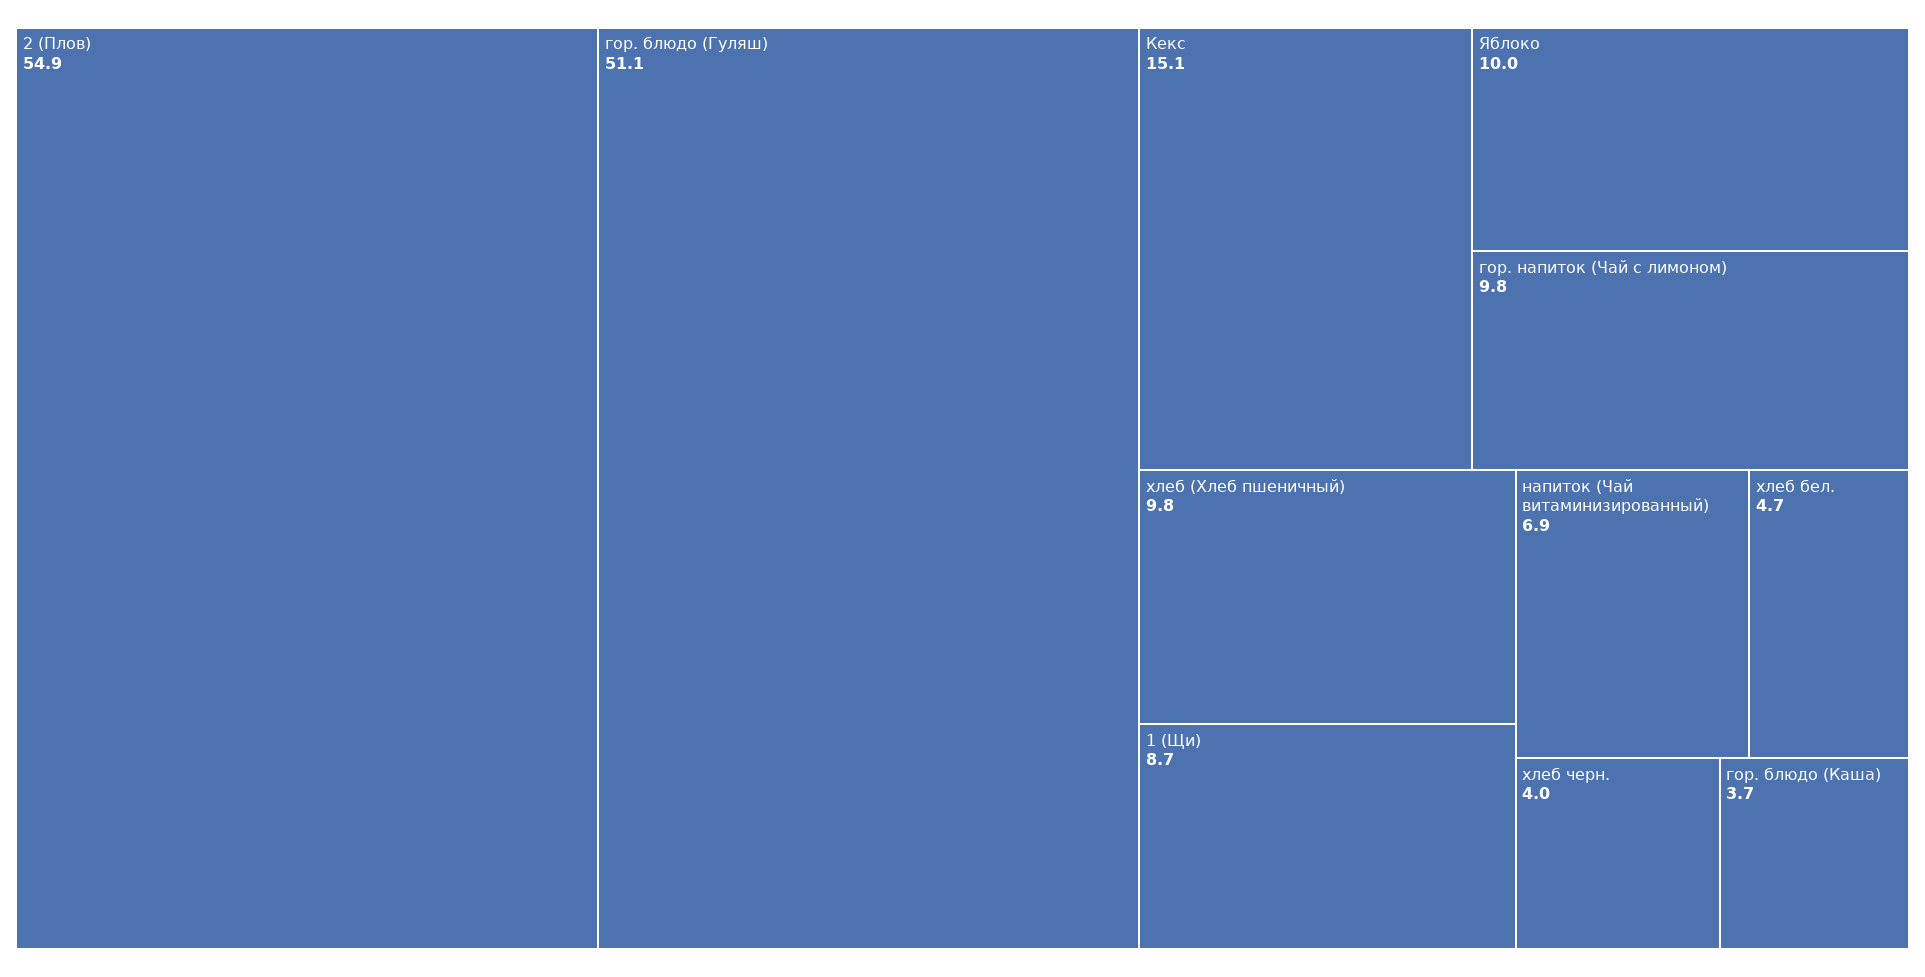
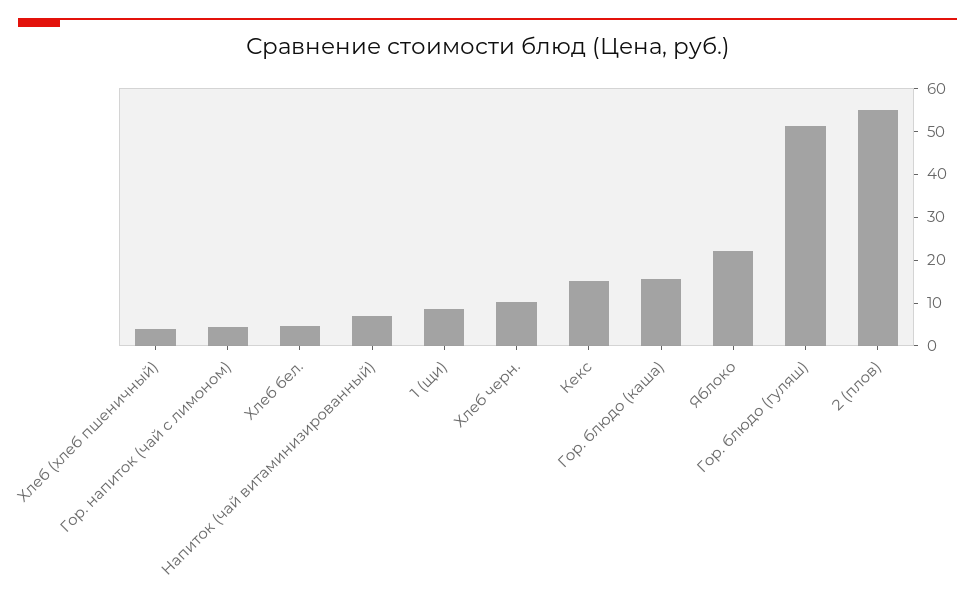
Яблоко: 10 -> 22
гор. напиток (Чай с лимоном): 9.8 -> 4
хлеб (Хлеб пшеничный): 9.8 -> 4
хлеб черн.: 4 -> 10
гор. блюдо (Каша): 3.7 -> 16

